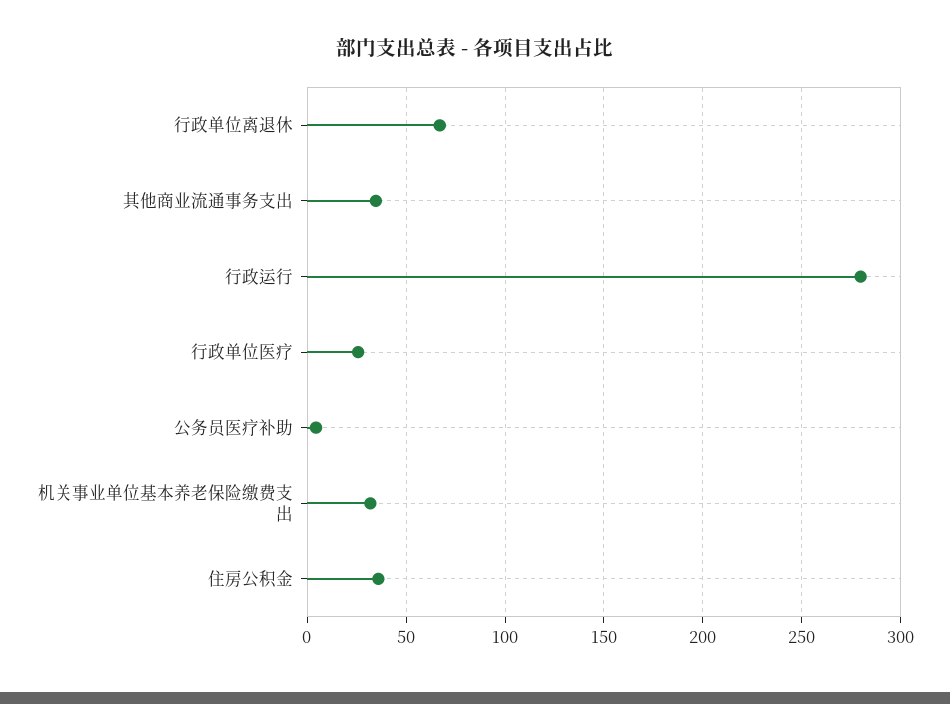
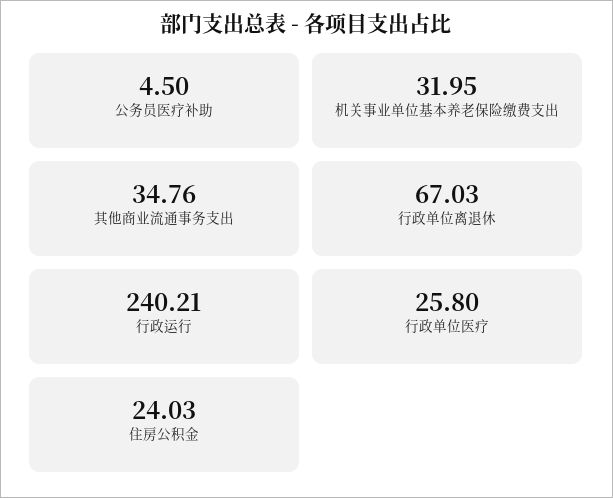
行政运行: 280 -> 240.21
住房公积金: 35 -> 24.03

